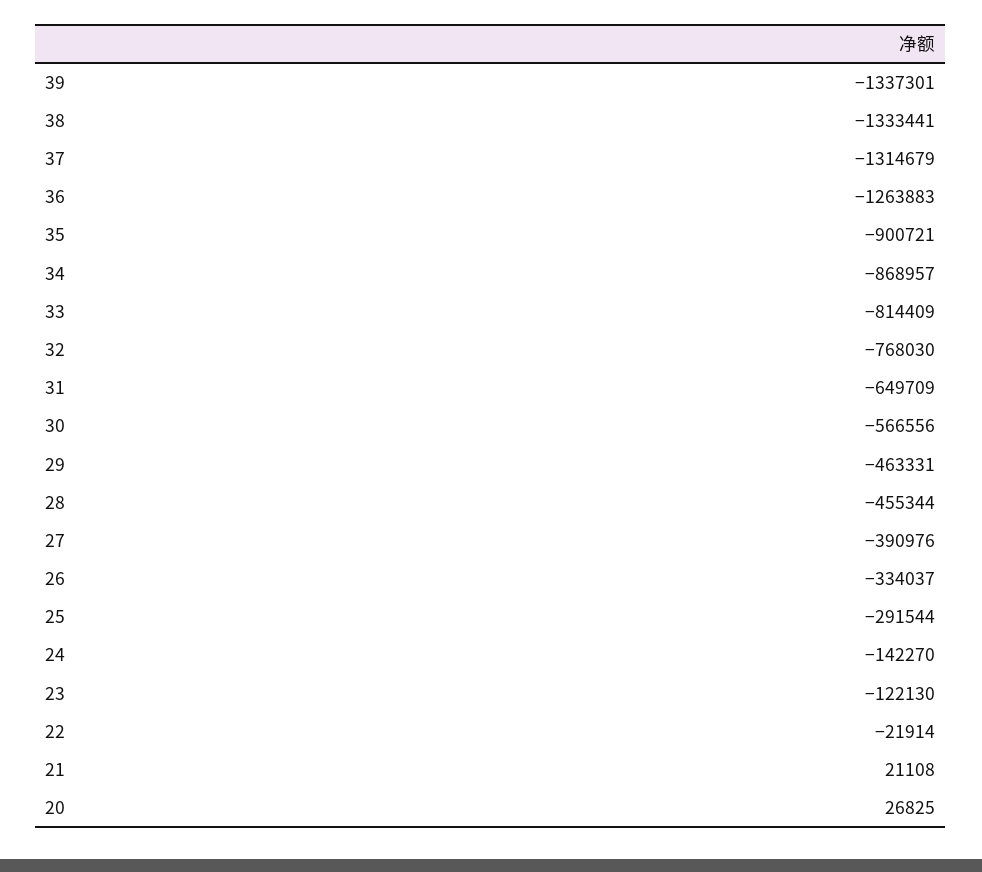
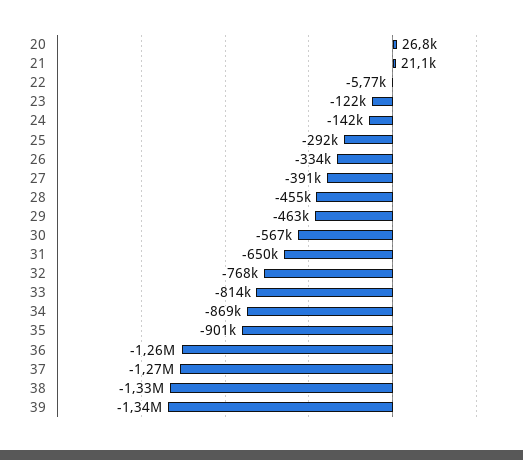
37: -1314679 -> -1270000
22: -21914 -> -5770

